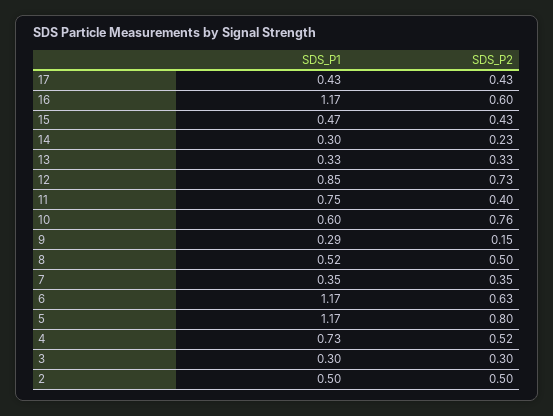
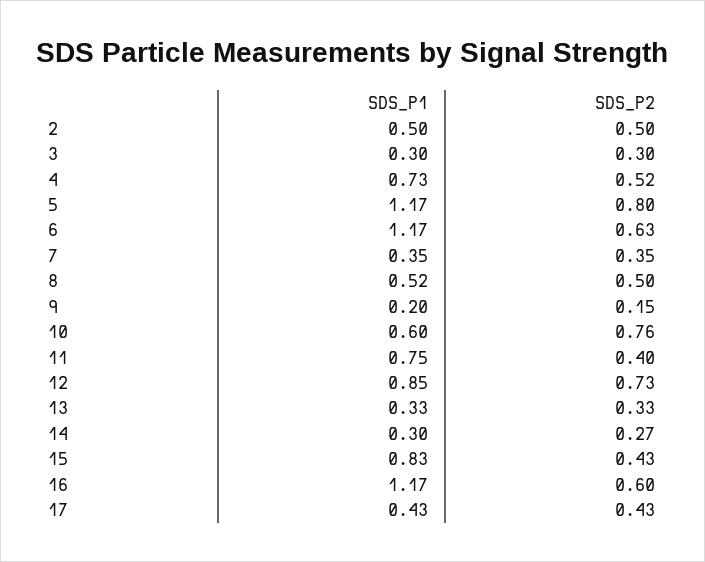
SDS_P1, 15: 0.47 -> 0.83
SDS_P2, 14: 0.23 -> 0.27
SDS_P1, 9: 0.29 -> 0.2

